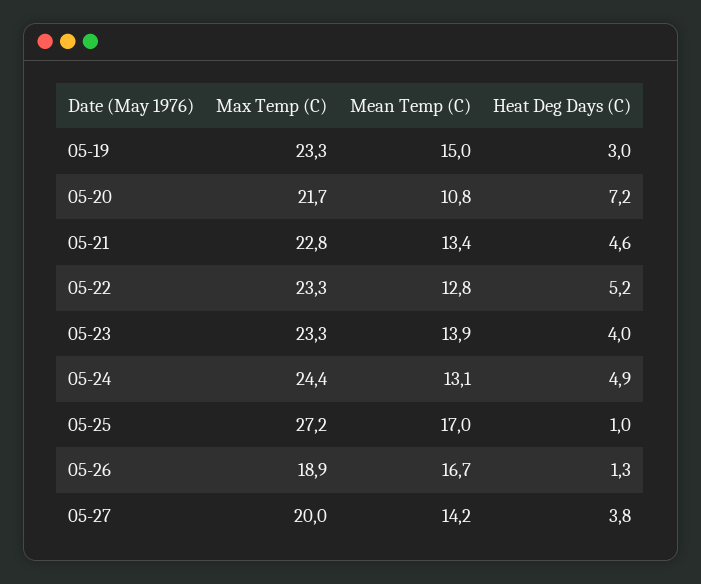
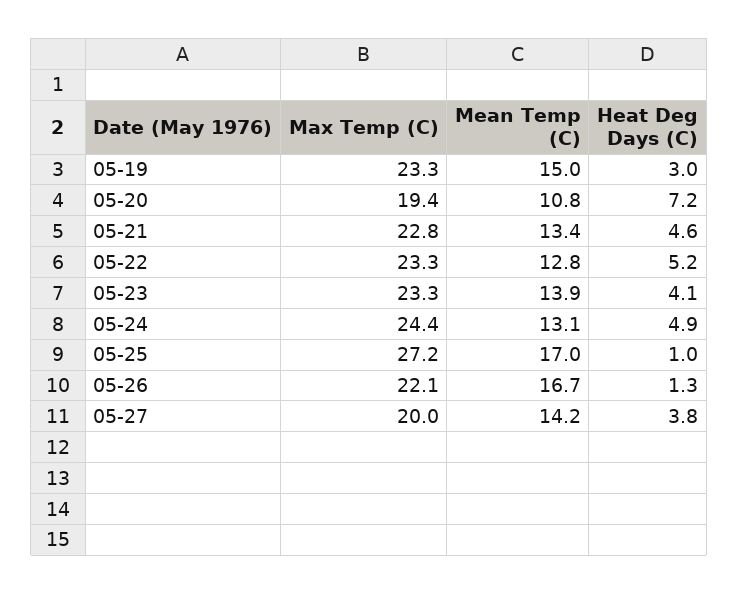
Max Temp (C), 05-20: 21.7 -> 19.4
Heat Deg Days (C), 05-23: 4 -> 4.1
Max Temp (C), 05-26: 18.9 -> 22.1

